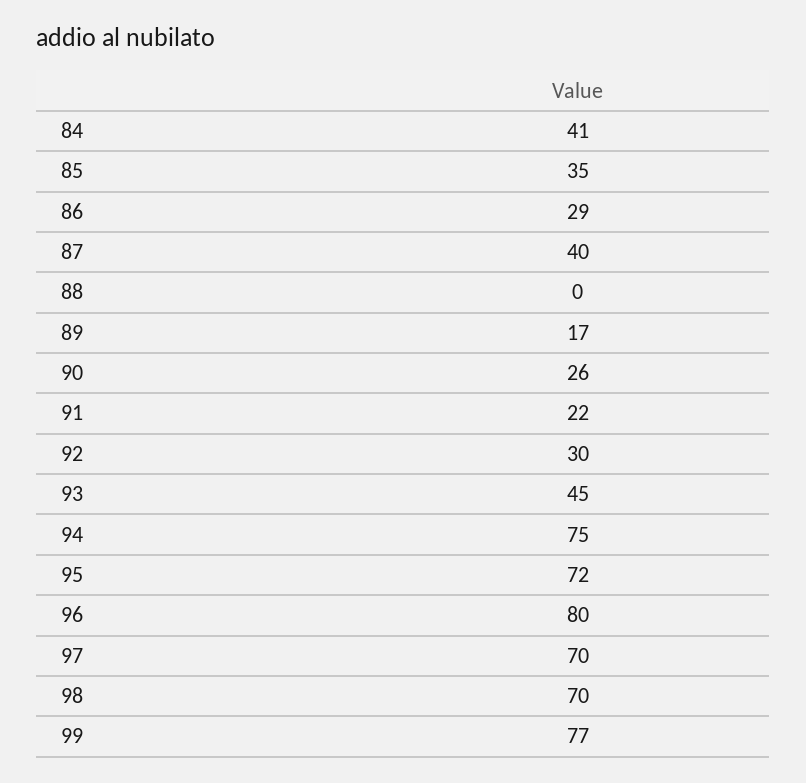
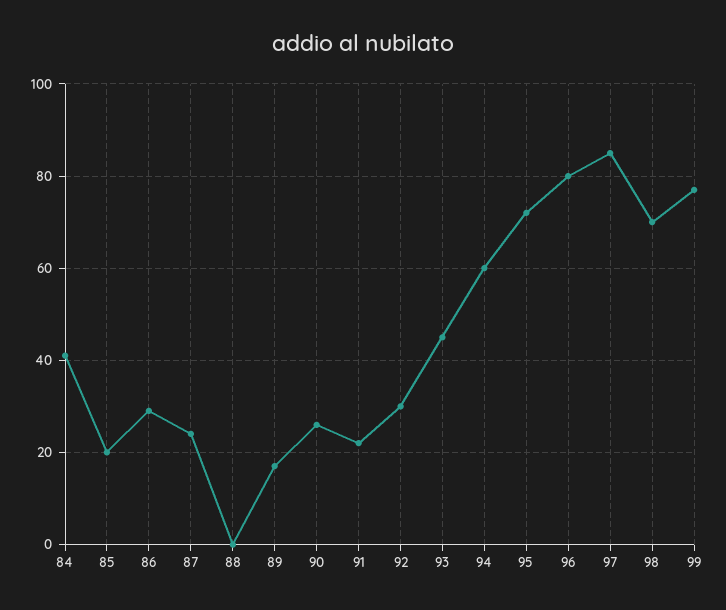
85: 35 -> 20
87: 40 -> 25
94: 75 -> 60
97: 70 -> 85

